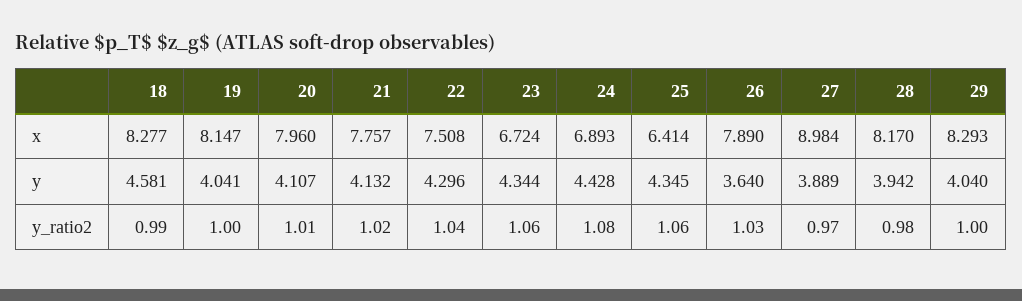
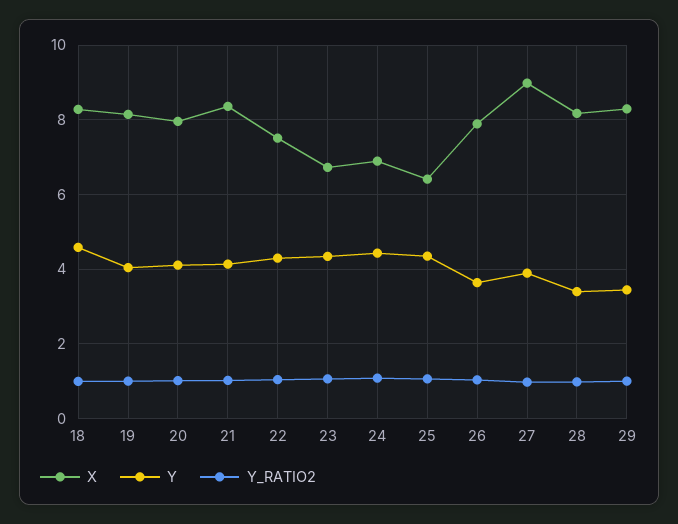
x, 21: 7.757 -> 8.4
y, 28: 3.942 -> 3.4
y, 29: 4.04 -> 3.4

